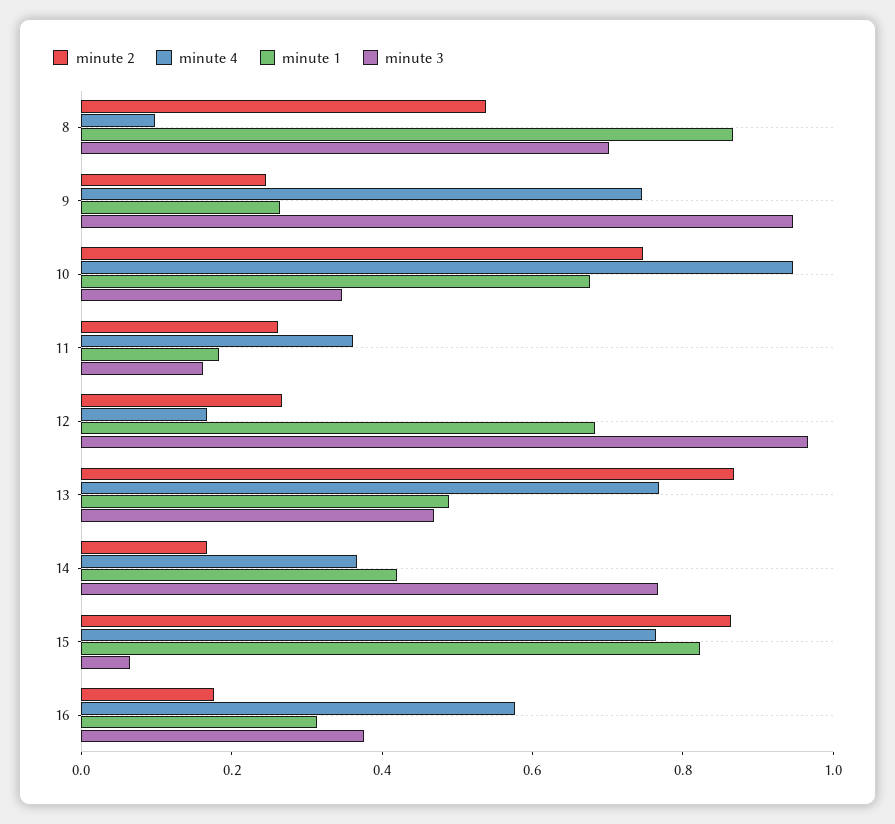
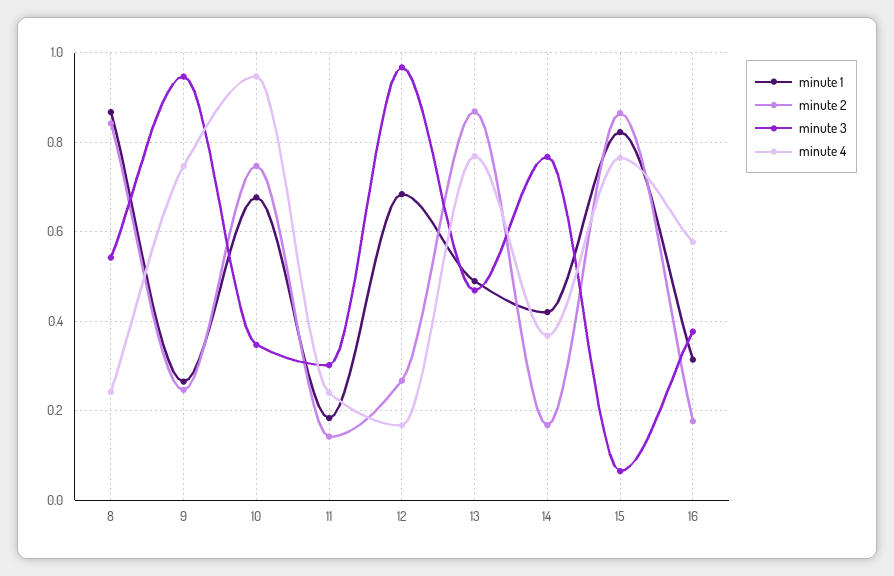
minute 2, 8: 0.55 -> 0.84
minute 4, 8: 0.1 -> 0.24
minute 3, 8: 0.7 -> 0.54
minute 2, 11: 0.25 -> 0.14
minute 4, 11: 0.35 -> 0.24
minute 3, 11: 0.15 -> 0.3

